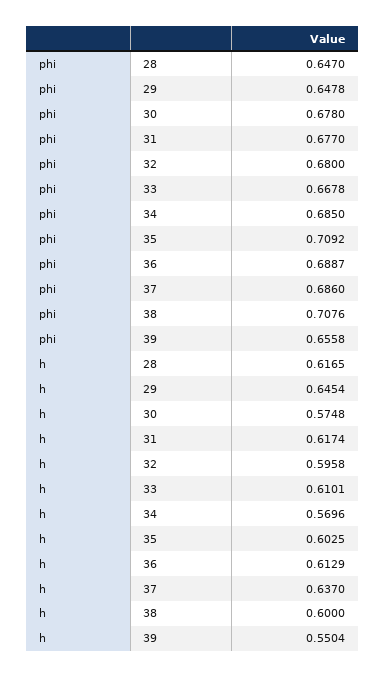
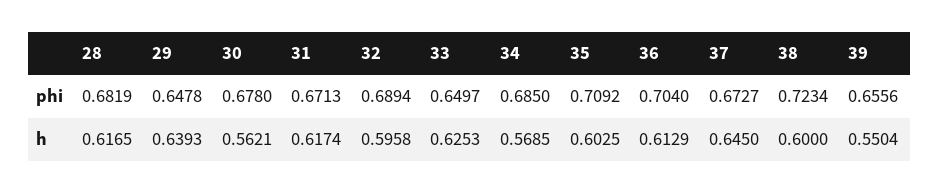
phi, 28: 0.647 -> 0.6819
phi, 31: 0.677 -> 0.6713
phi, 32: 0.68 -> 0.6894
phi, 33: 0.6678 -> 0.6497
phi, 36: 0.6887 -> 0.704
phi, 37: 0.686 -> 0.6727
phi, 38: 0.7076 -> 0.7234
phi, 39: 0.6558 -> 0.6556
h, 29: 0.6454 -> 0.6393
h, 30: 0.5748 -> 0.5621
h, 33: 0.6101 -> 0.6253
h, 34: 0.5696 -> 0.5685
h, 37: 0.637 -> 0.645

